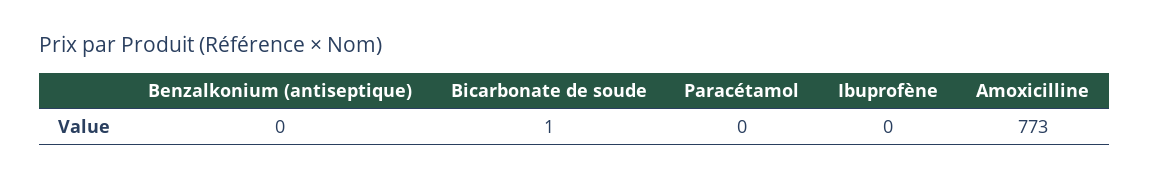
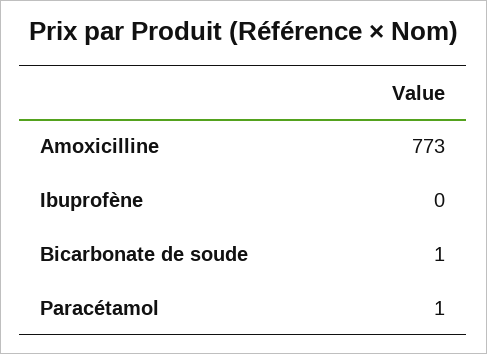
Benzalkonium (antiseptique): 0 -> none
Paracétamol: 0 -> 1

